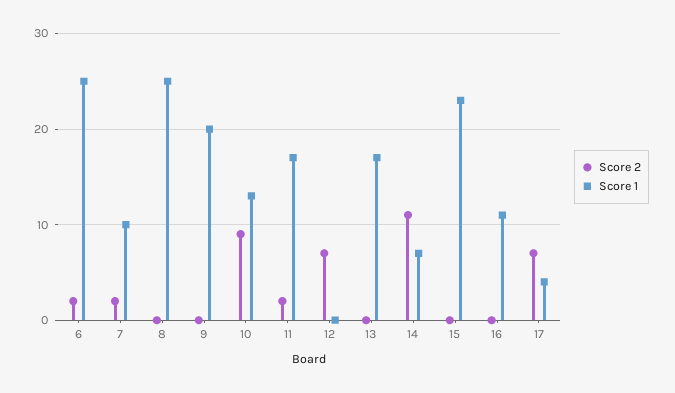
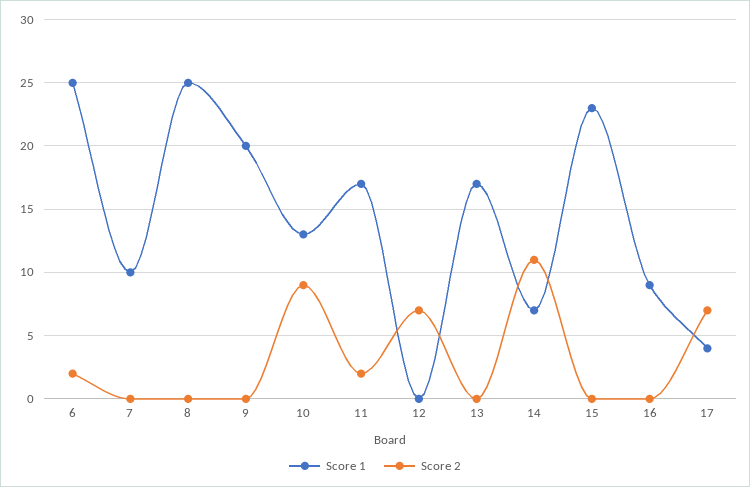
Score 2, 7: 2 -> 0
Score 1, 16: 11 -> 9

